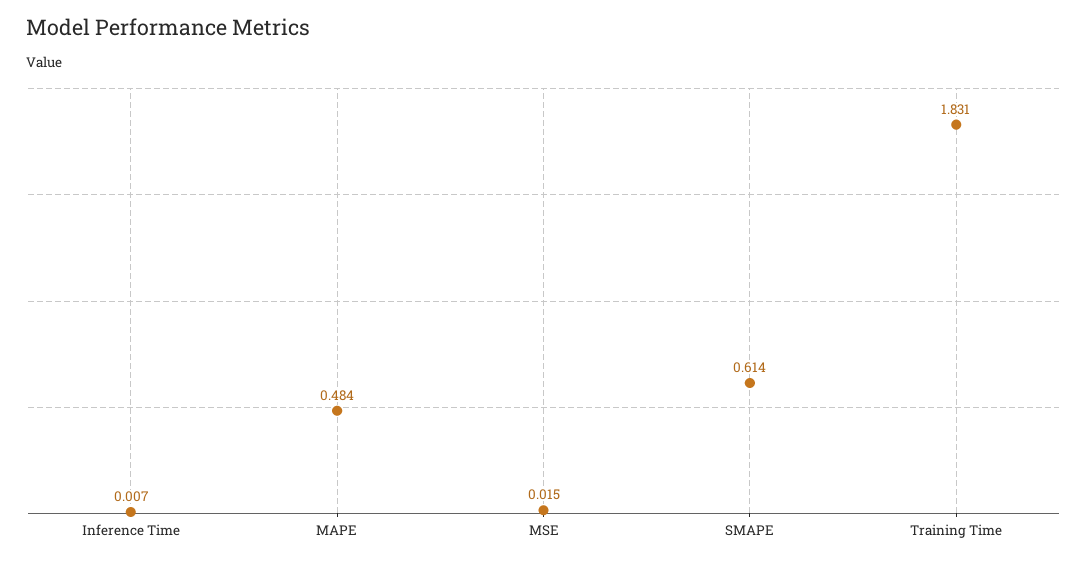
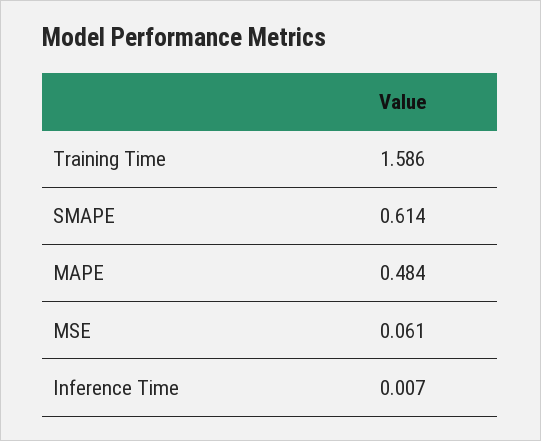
MSE: 0.015 -> 0.061
Training Time: 1.831 -> 1.586

